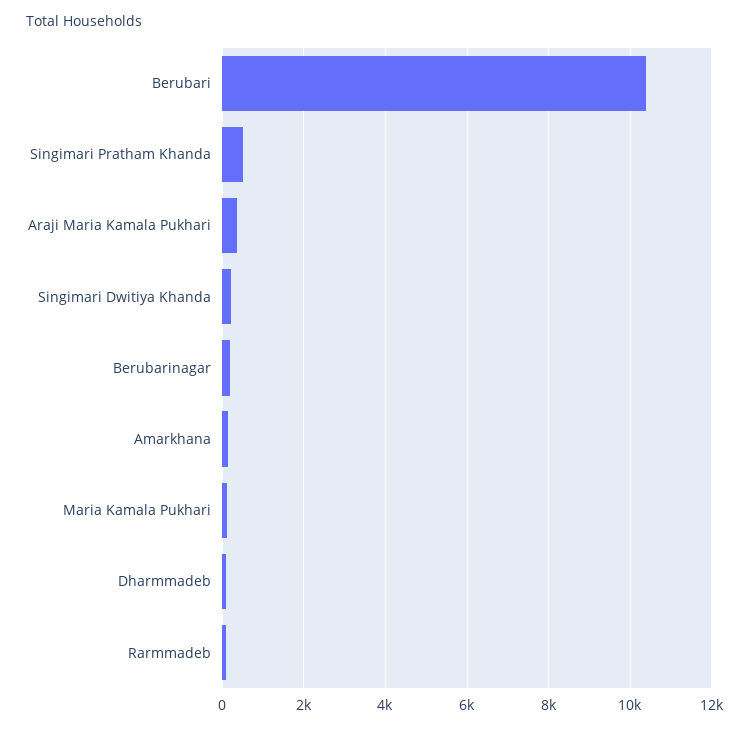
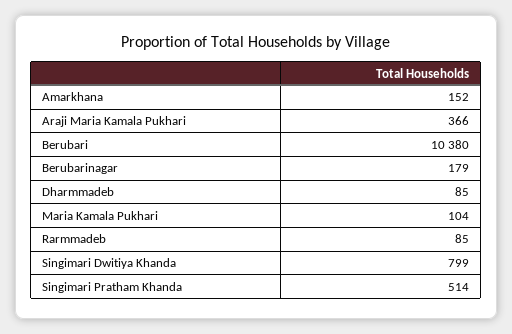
Singimari Dwitiya Khanda: 200 -> 799

